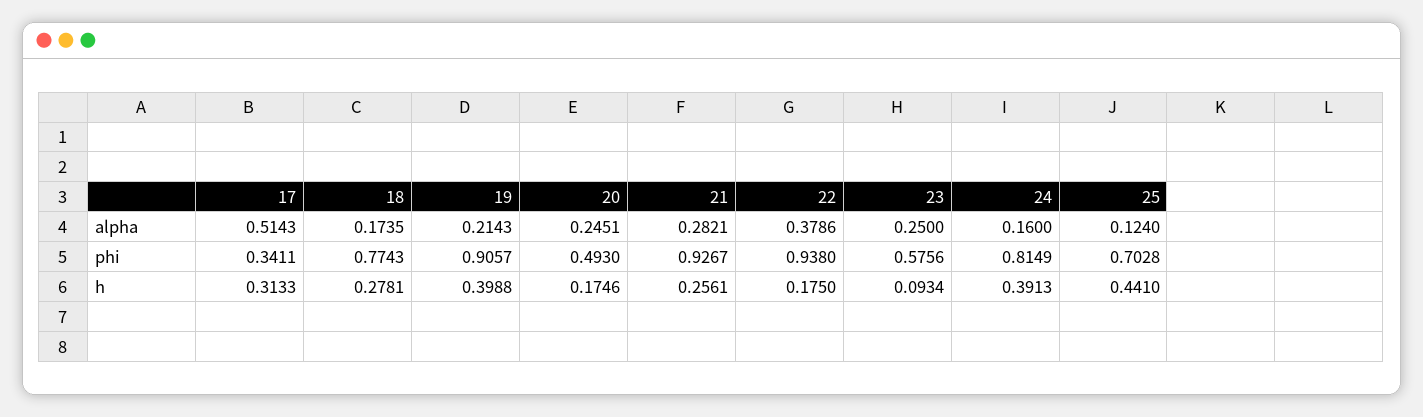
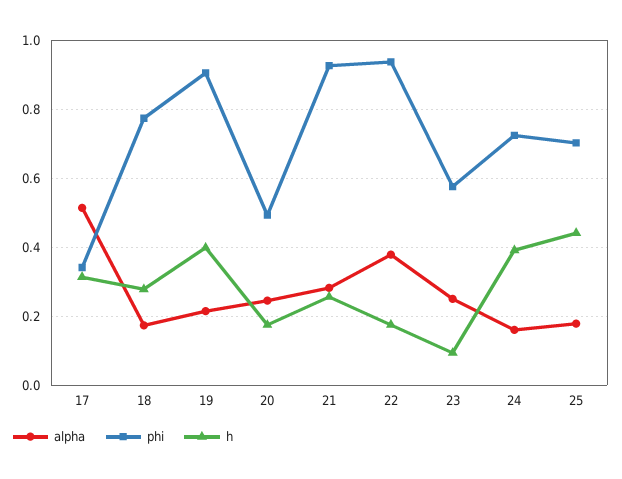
alpha, 25: 0.124 -> 0.18
phi, 24: 0.8149 -> 0.72

